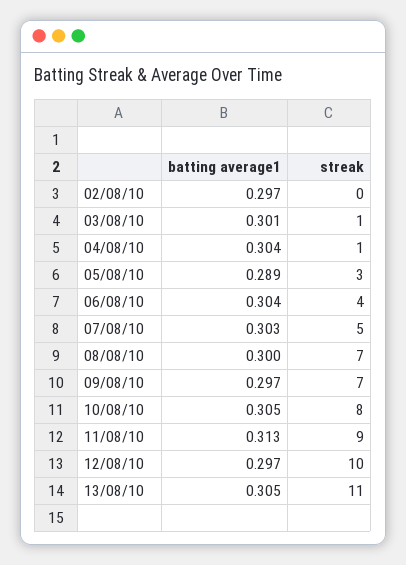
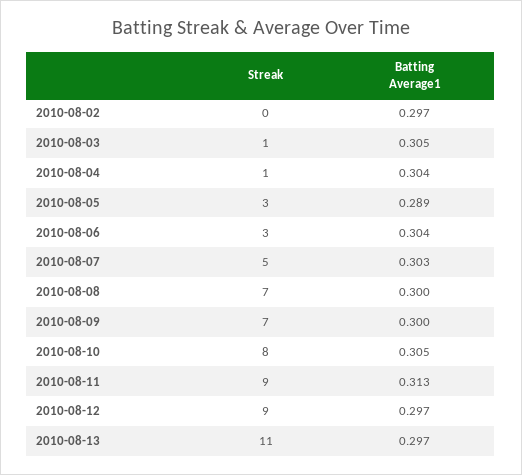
batting average1, 03/08/10: 0.301 -> 0.305
streak, 06/08/10: 4 -> 3
batting average1, 09/08/10: 0.297 -> 0.3
streak, 12/08/10: 10 -> 9
batting average1, 13/08/10: 0.305 -> 0.297

